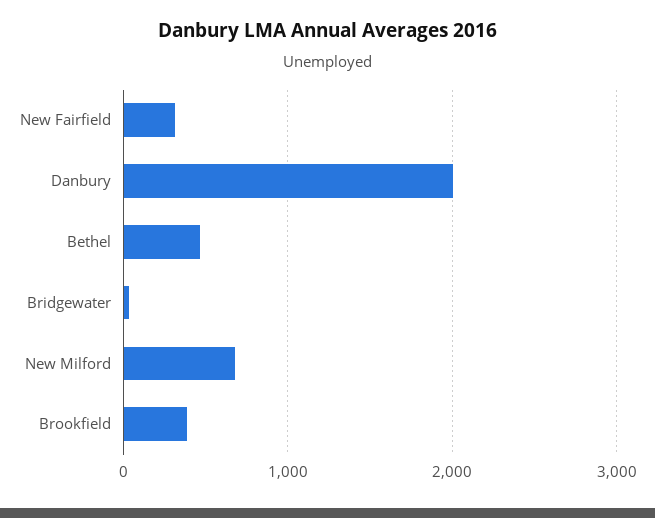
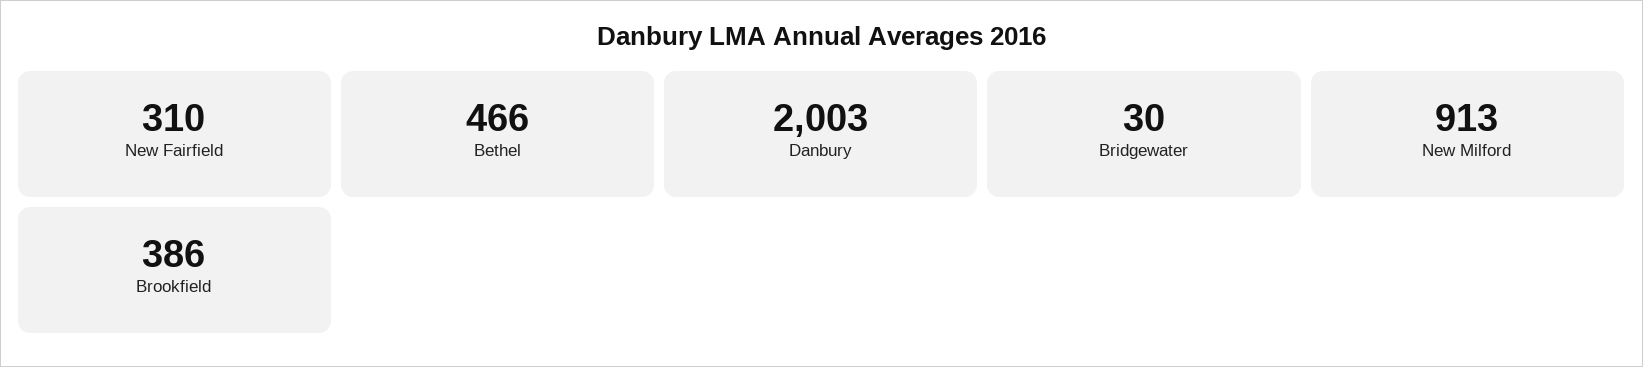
New Milford: 700 -> 913

